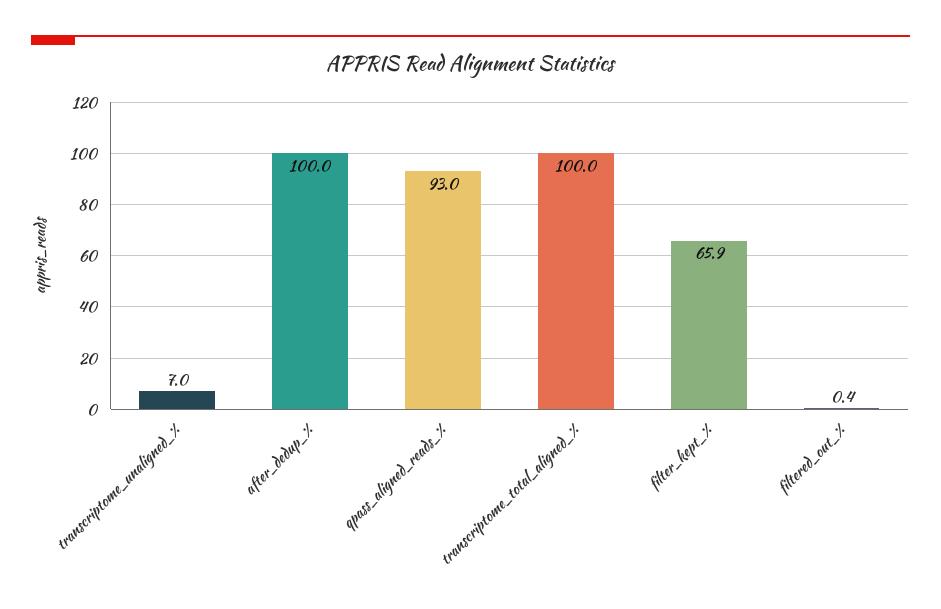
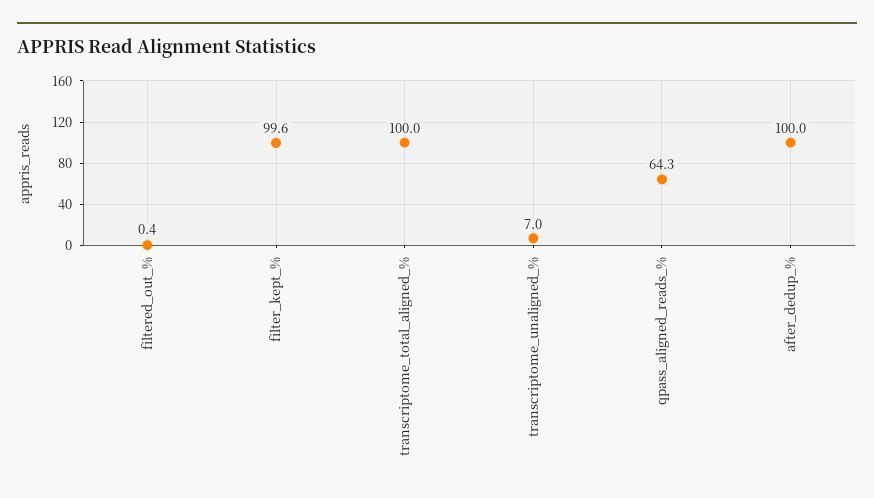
qpass_aligned_reads_%: 93 -> 64.3
filter_kept_%: 65.9 -> 99.6

